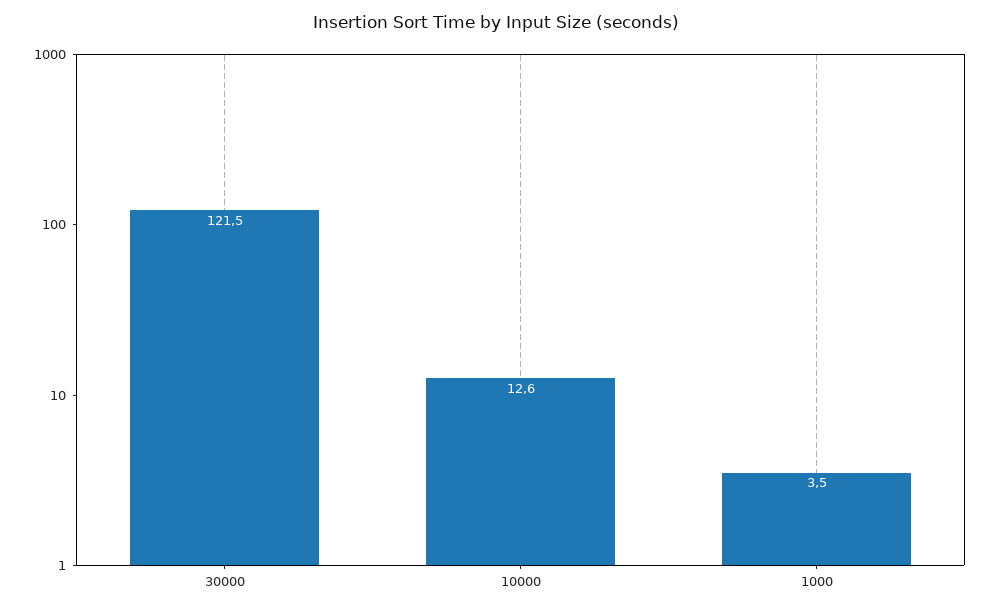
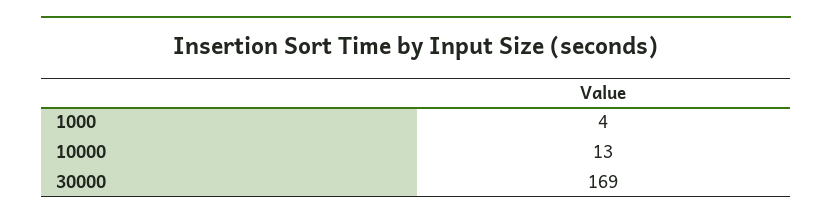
30000: 121.5 -> 169

